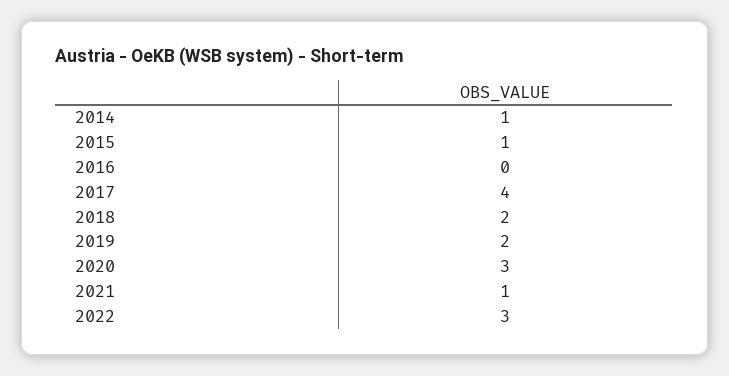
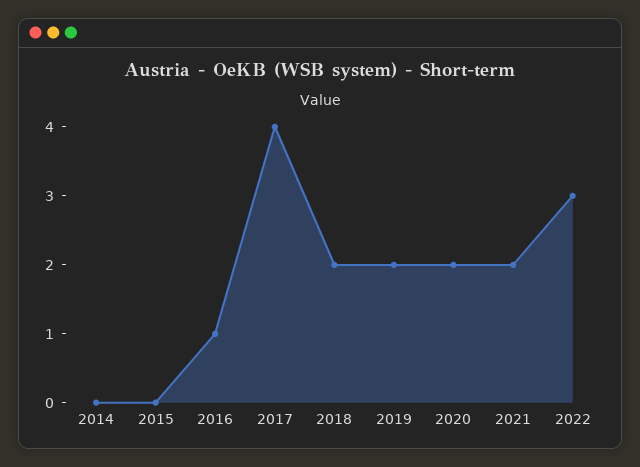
2014: 1 -> 0
2015: 1 -> 0
2016: 0 -> 1
2020: 3 -> 2
2021: 1 -> 2

